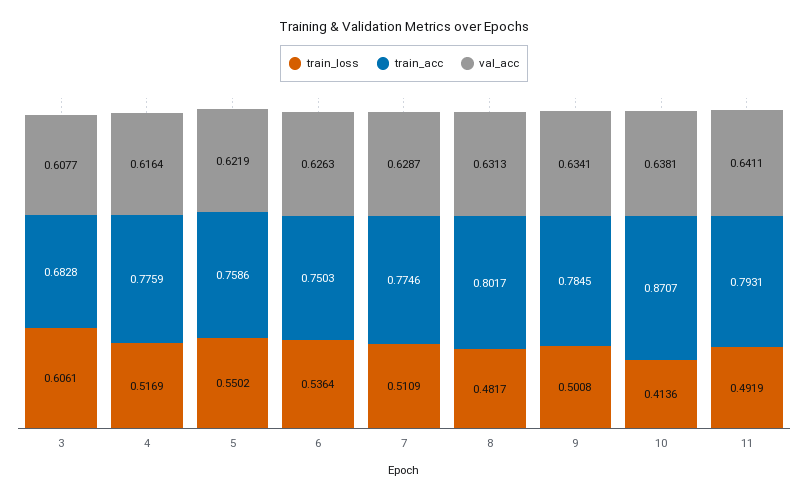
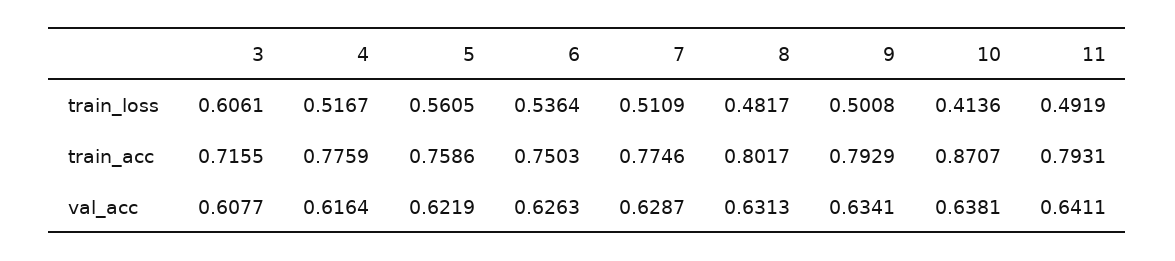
train_acc, 3: 0.6828 -> 0.7155
train_loss, 4: 0.5169 -> 0.5167
train_loss, 5: 0.5502 -> 0.5605
train_acc, 9: 0.7845 -> 0.7929

